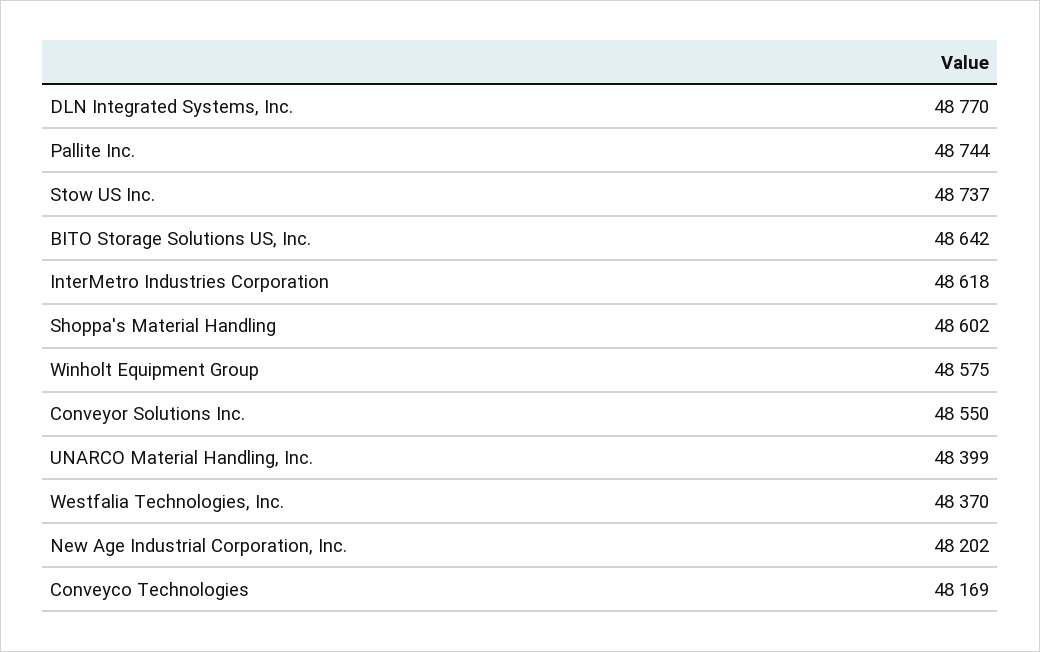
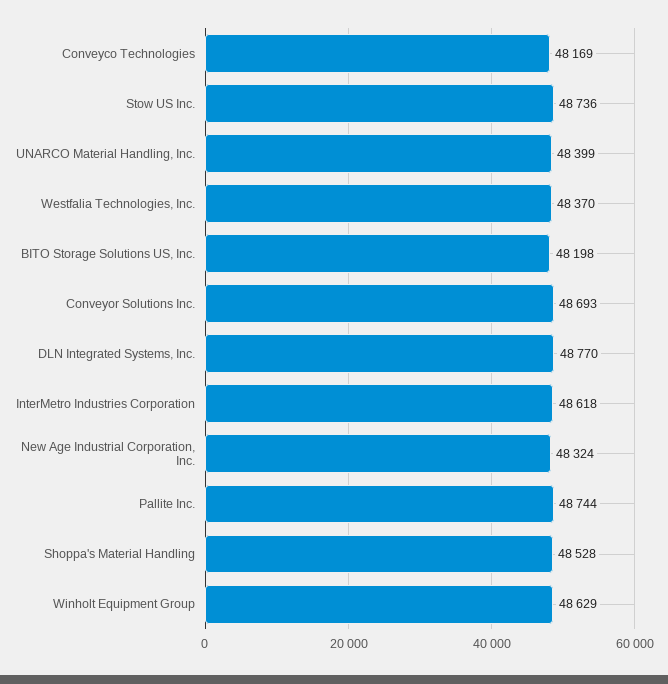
Stow US Inc.: 48737 -> 48736
BITO Storage Solutions US, Inc.: 48642 -> 48198
Shoppa's Material Handling: 48602 -> 48528
Winholt Equipment Group: 48575 -> 48629
Conveyor Solutions Inc.: 48550 -> 48693
New Age Industrial Corporation, Inc.: 48202 -> 48324

